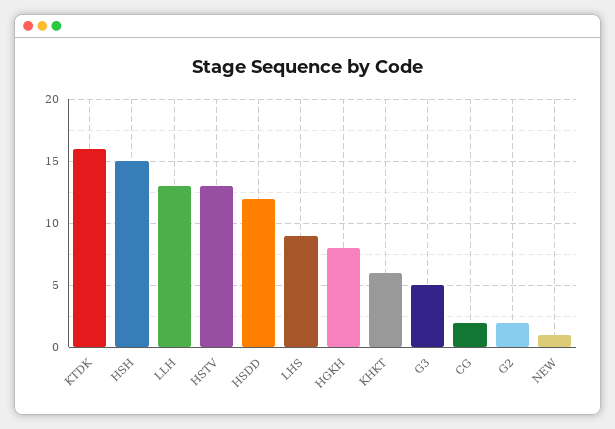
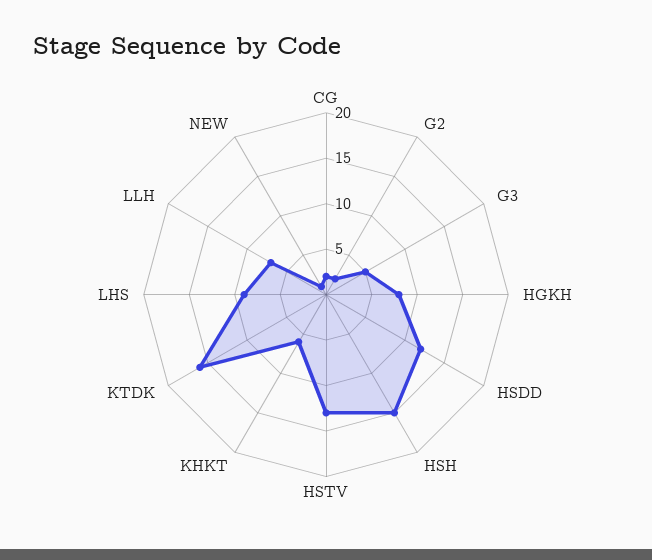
LLH: 13 -> 7

